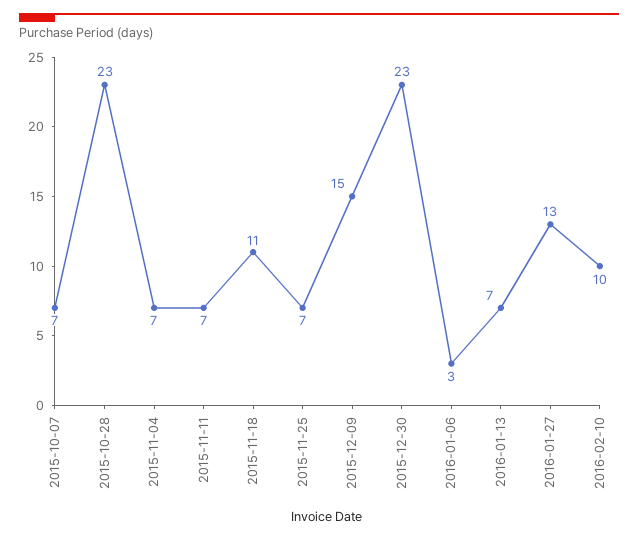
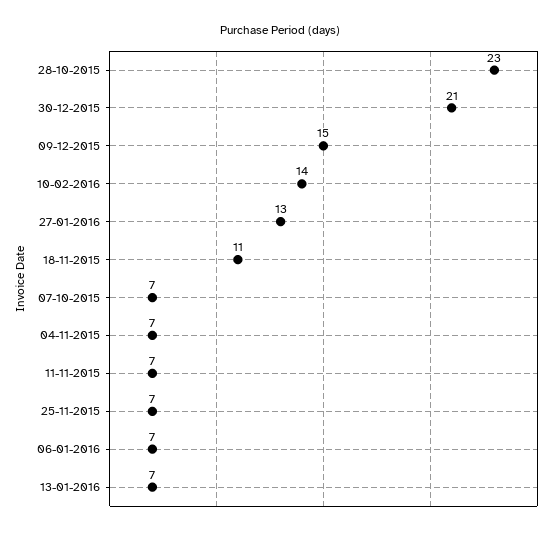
2015-12-30: 23 -> 21
2016-01-06: 3 -> 7
2016-02-10: 10 -> 14

